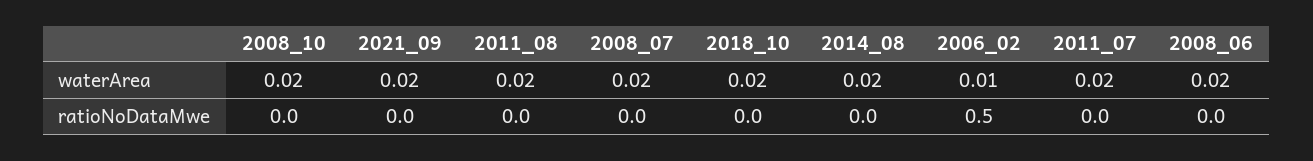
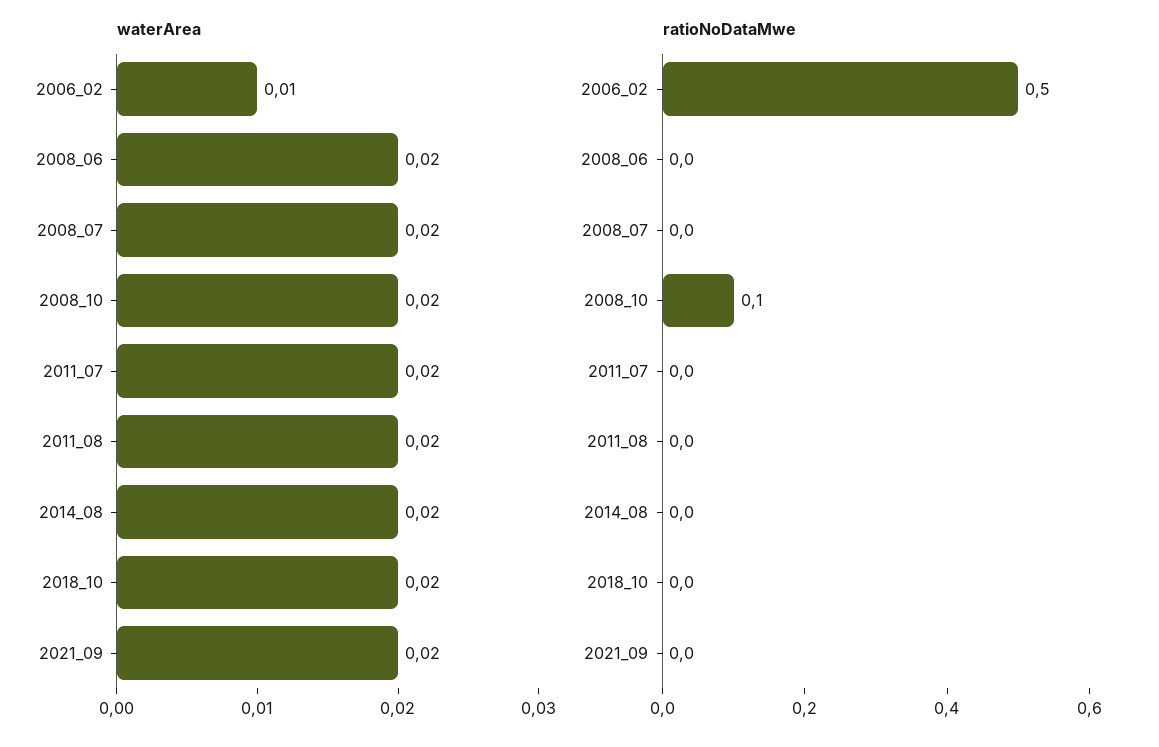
ratioNoDataMwe, 2008_10: 0 -> 0.1

